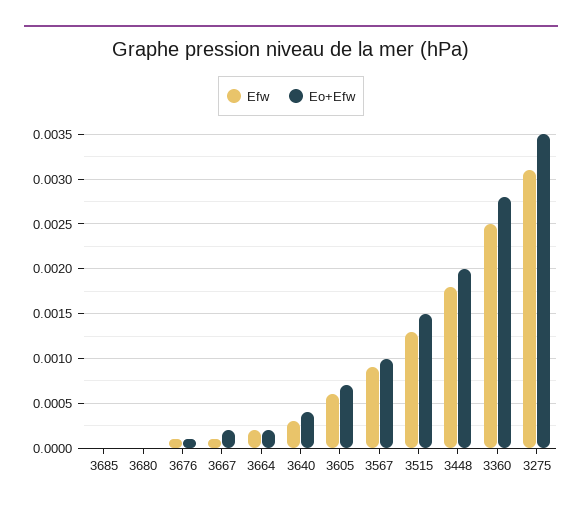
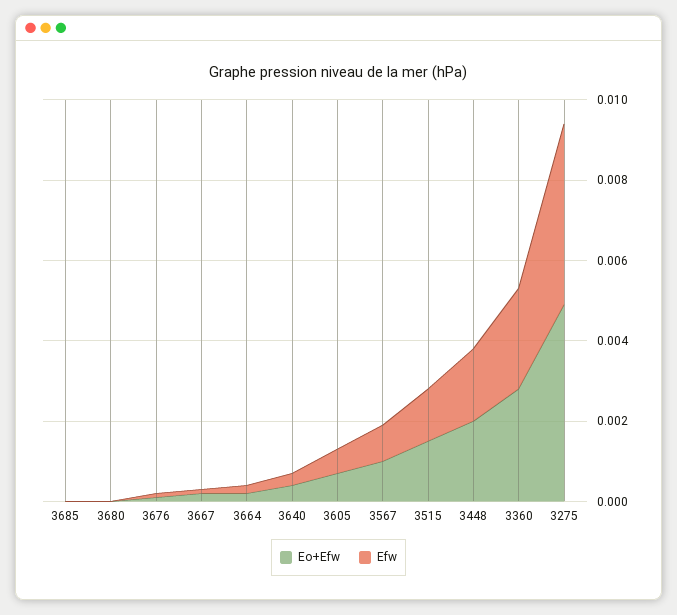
Efw, 3275: 0.0031 -> 0.0045
Eo+Efw, 3275: 0.0035 -> 0.005

